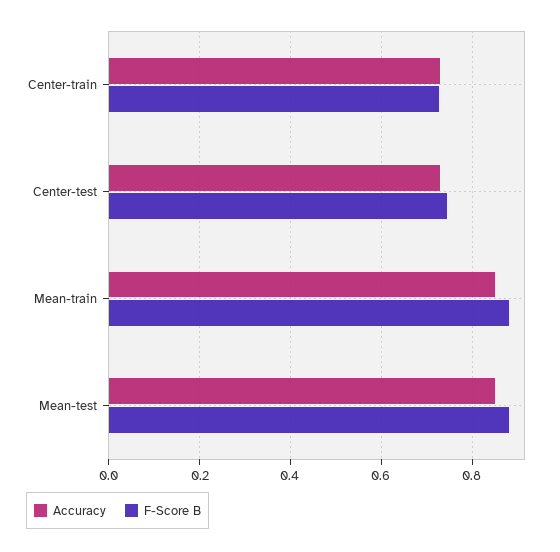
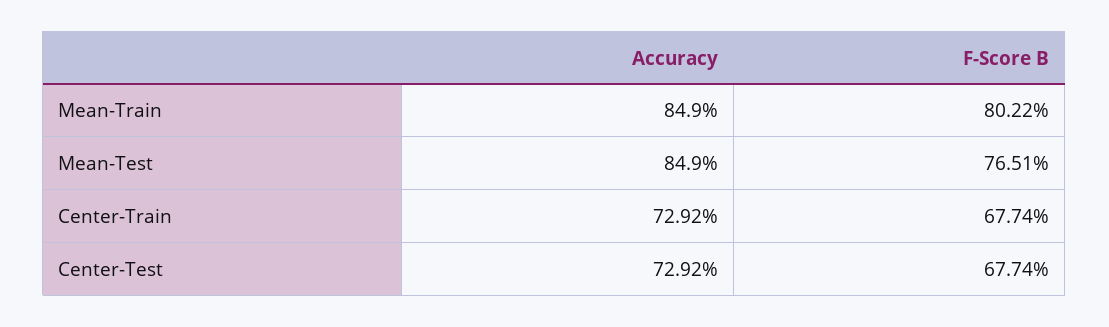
F-Score B, Center-train: 0.72 -> 0.6774
F-Score B, Center-test: 0.74 -> 0.6774
F-Score B, Mean-train: 0.88 -> 0.8022
F-Score B, Mean-test: 0.88 -> 0.7651

